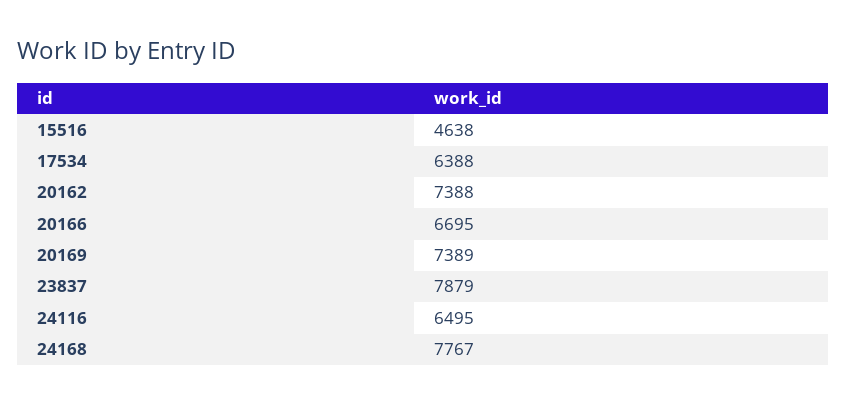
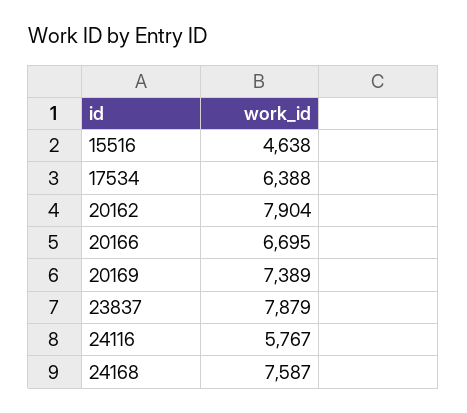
20162: 7388 -> 7904
24116: 6495 -> 5767
24168: 7767 -> 7587

